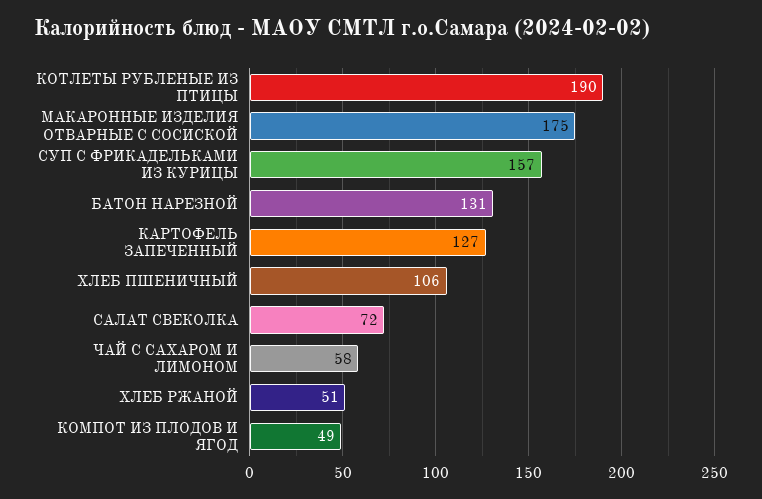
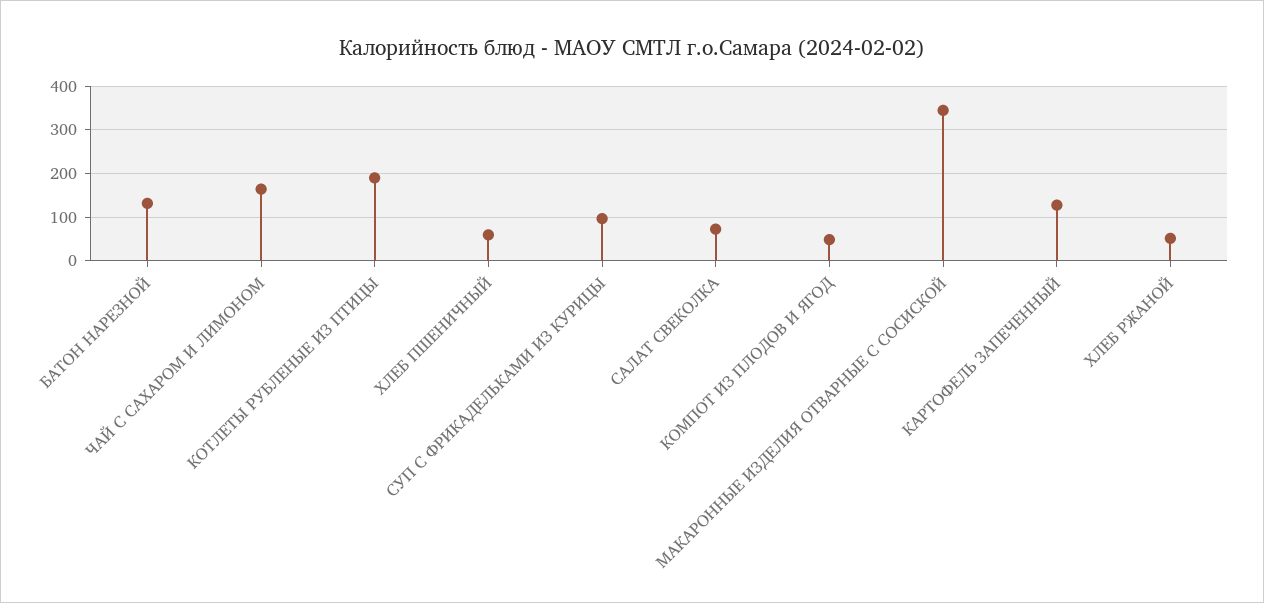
МАКАРОННЫЕ ИЗДЕЛИЯ ОТВАРНЫЕ С СОСИСКОЙ: 175 -> 340
СУП С ФРИКАДЕЛЬКАМИ ИЗ КУРИЦЫ: 157 -> 100
ХЛЕБ ПШЕНИЧНЫЙ: 106 -> 60
ЧАЙ С САХАРОМ И ЛИМОНОМ: 58 -> 160

